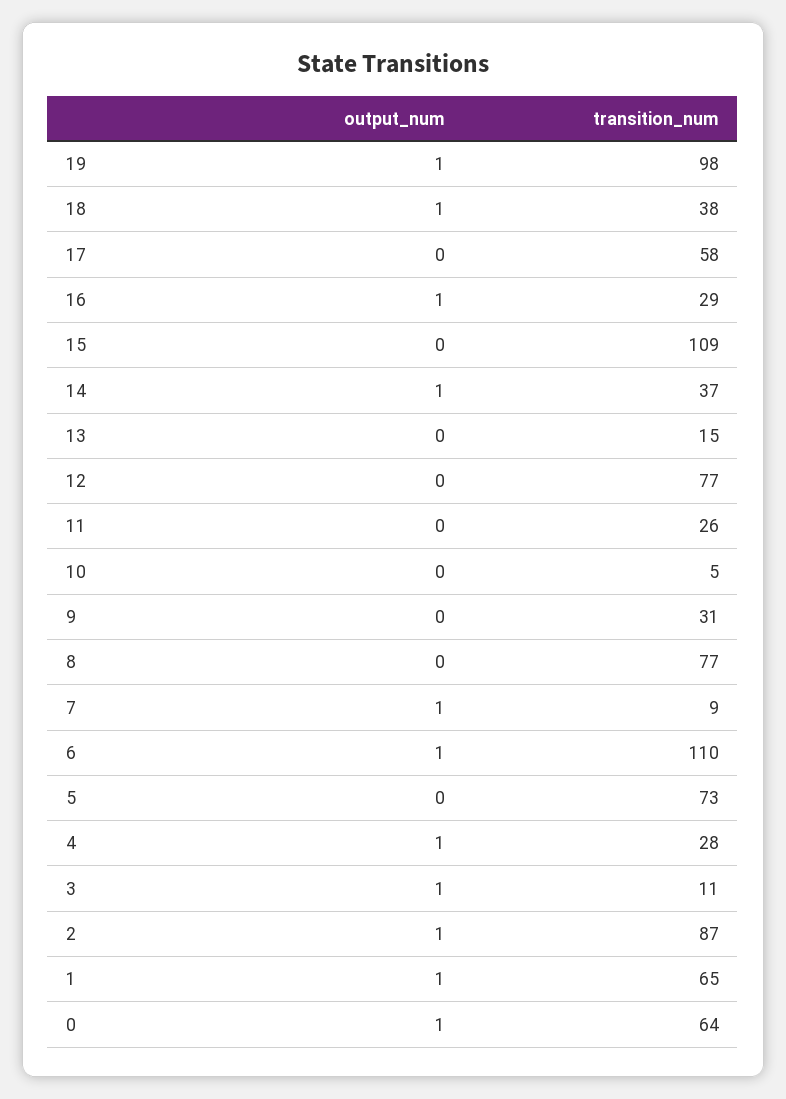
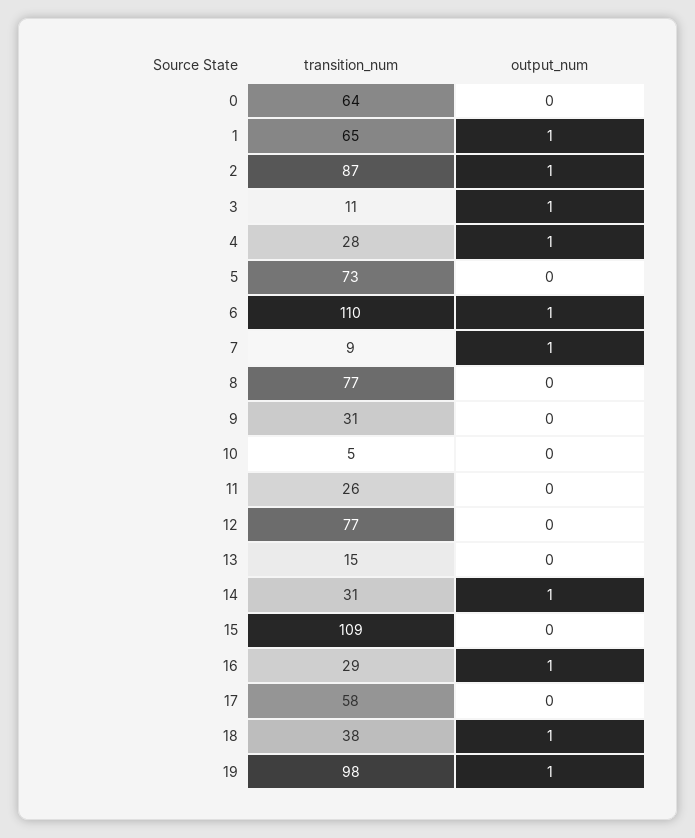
transition_num, 14: 37 -> 31
output_num, 0: 1 -> 0

